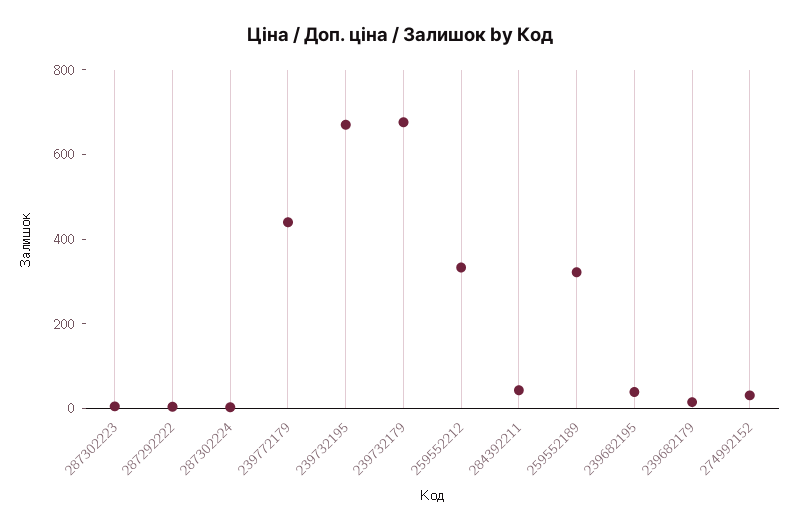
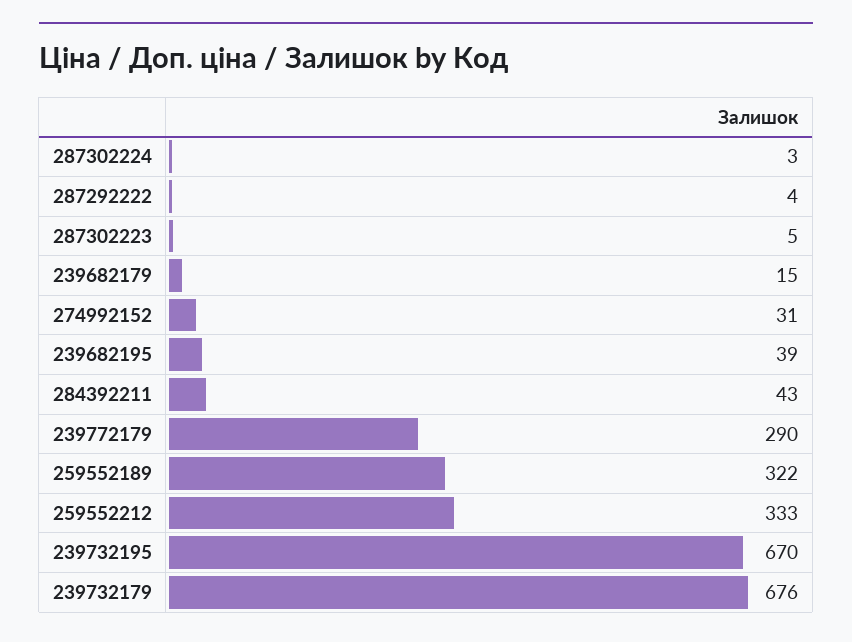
239772179: 450 -> 290

